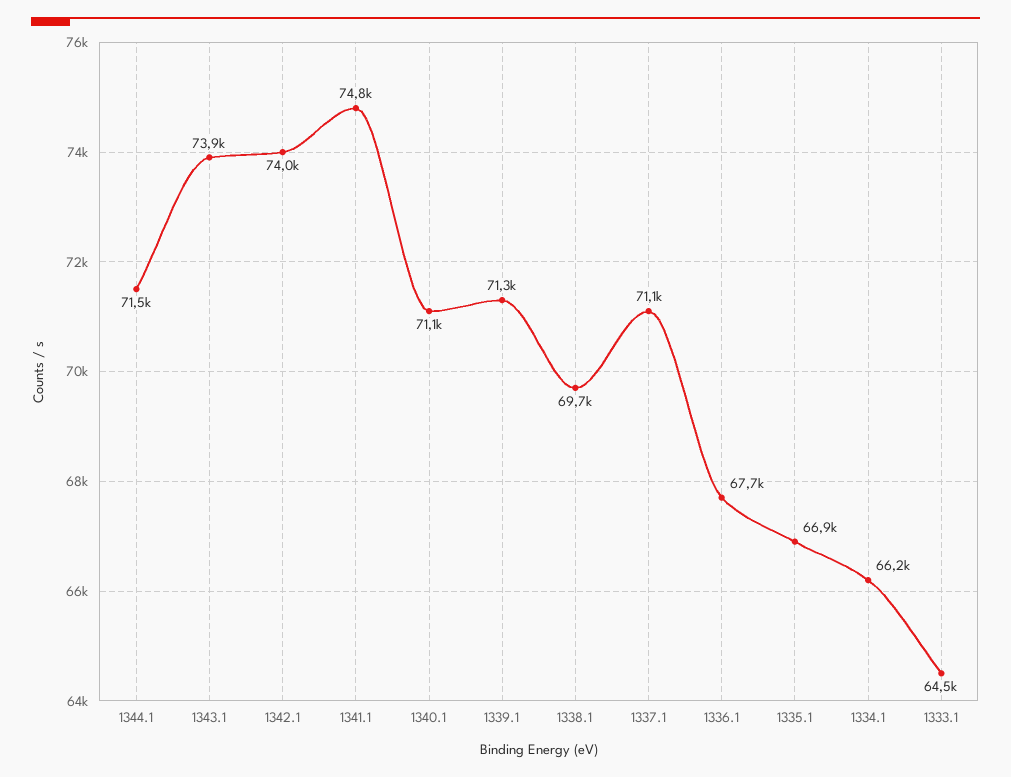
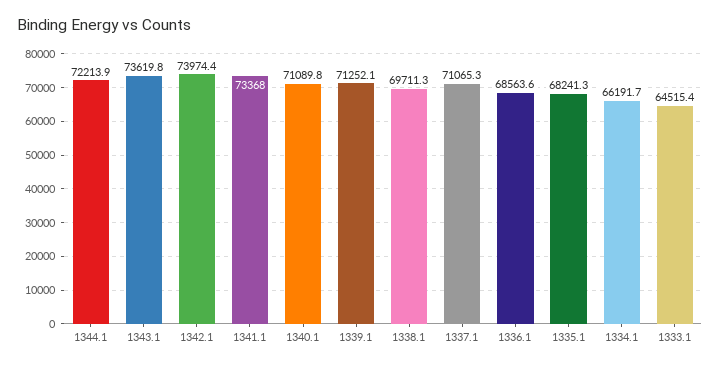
1344.1: 71500 -> 72213.9
1343.1: 73900 -> 73619.8
1341.1: 74800 -> 73368
1336.1: 67700 -> 68563.6
1335.1: 66900 -> 68241.3

